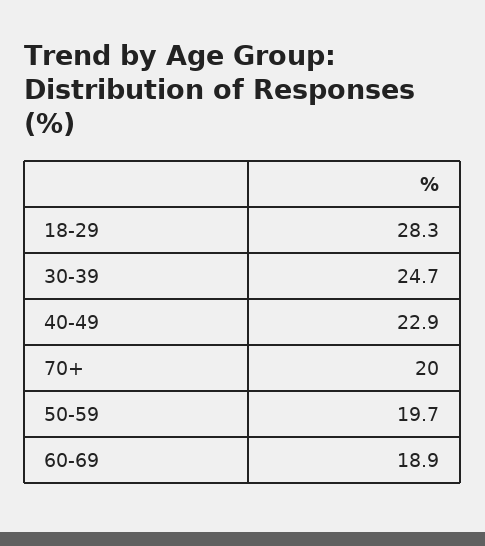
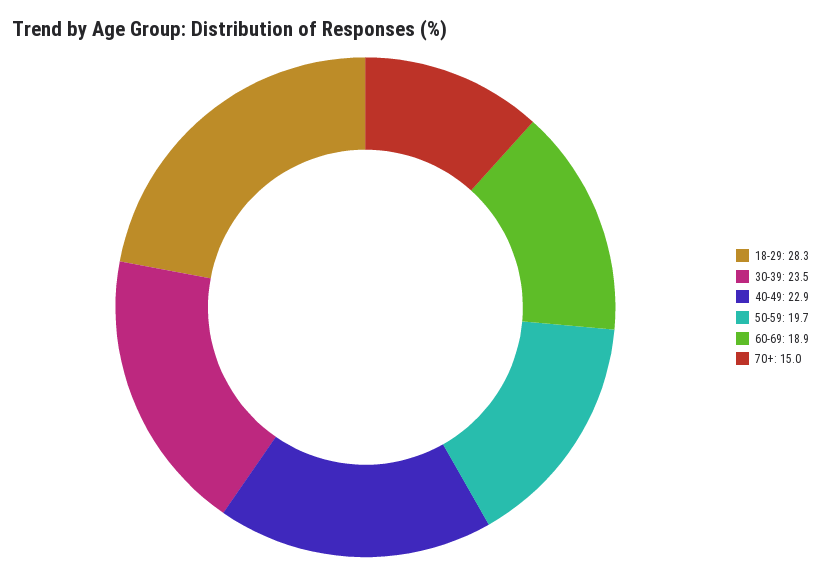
30-39: 24.7 -> 23.5
70+: 20 -> 15

